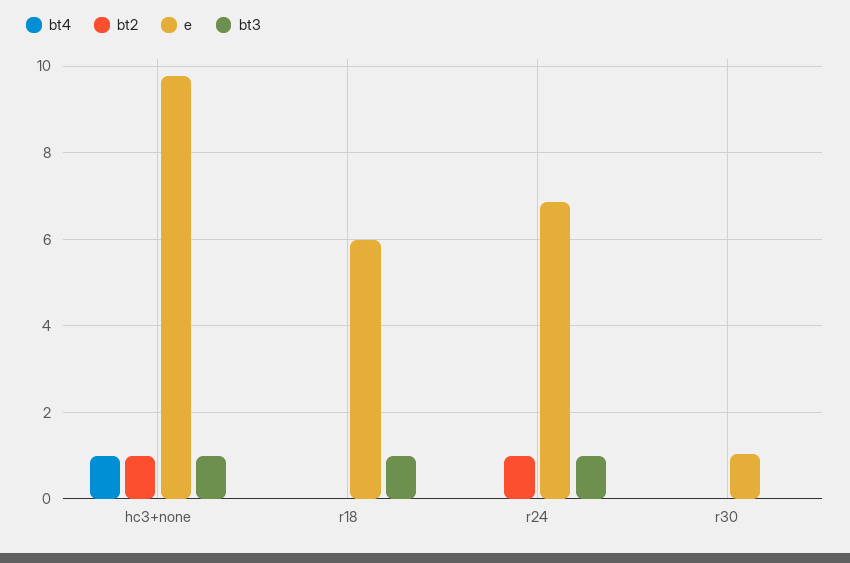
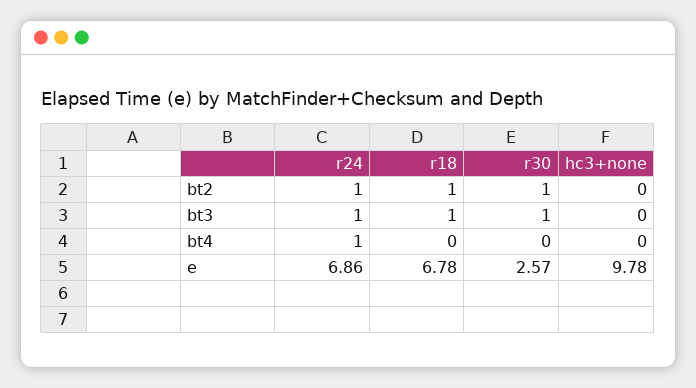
bt4, hc3+none: 1 -> 0
bt2, hc3+none: 1 -> 0
bt3, hc3+none: 1 -> 0
bt2, r18: 0 -> 1
e, r18: 6 -> 6.78
bt4, r24: 0 -> 1
bt2, r30: 0 -> 1
e, r30: 1 -> 2.57
bt3, r30: 0 -> 1

